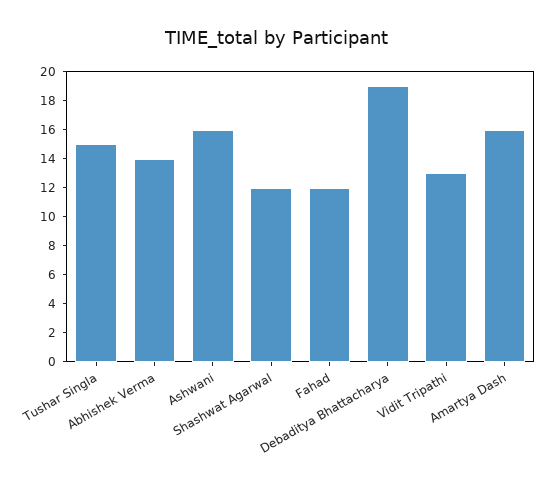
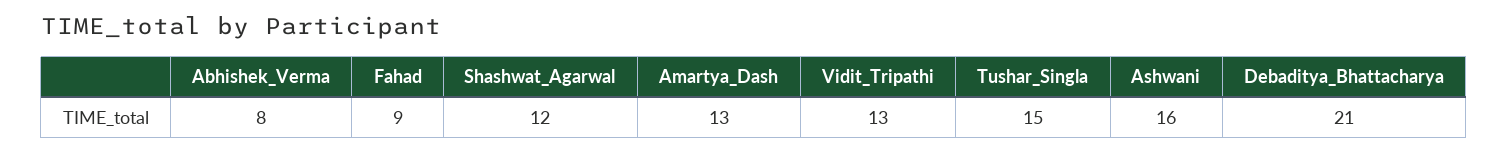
Abhishek Verma: 14 -> 8
Fahad: 12 -> 9
Debaditya Bhattacharya: 19 -> 21
Amartya Dash: 16 -> 13

